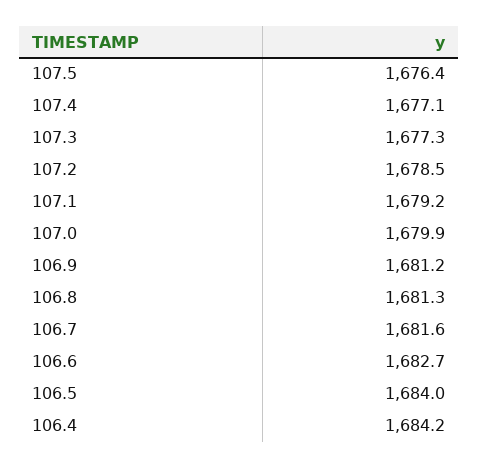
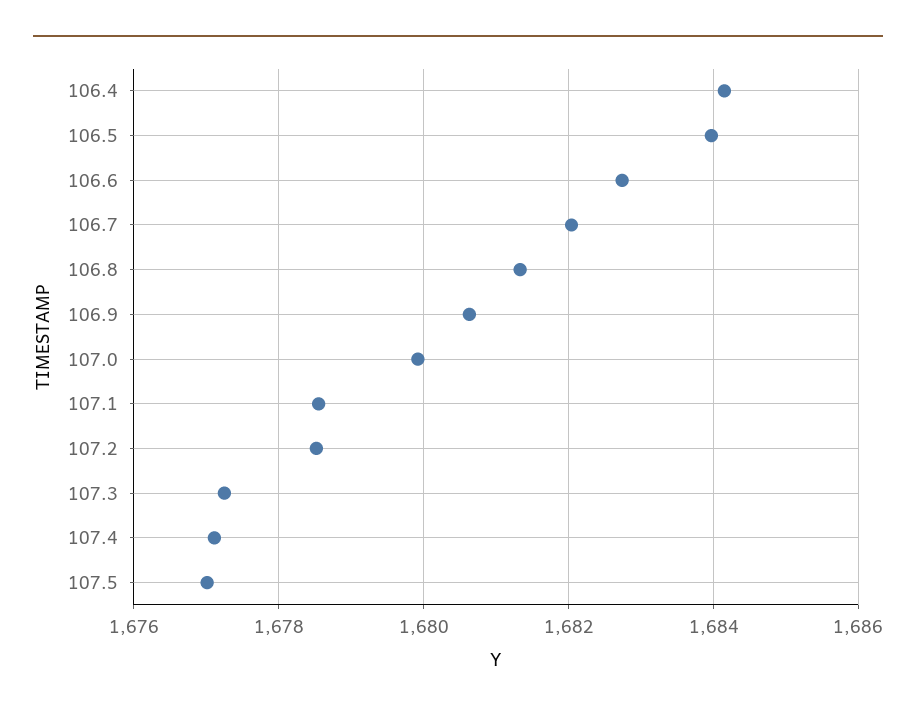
107.5: 1676.4 -> 1677
107.1: 1679.2 -> 1678.6
106.9: 1681.2 -> 1680.6
106.7: 1681.6 -> 1682

